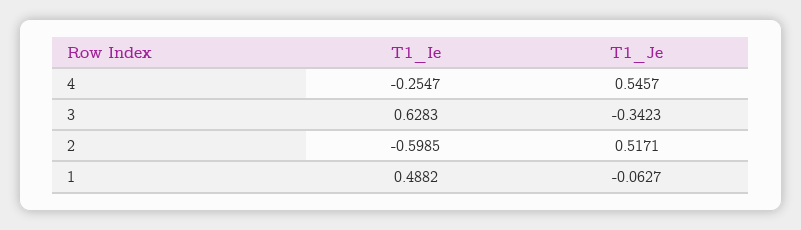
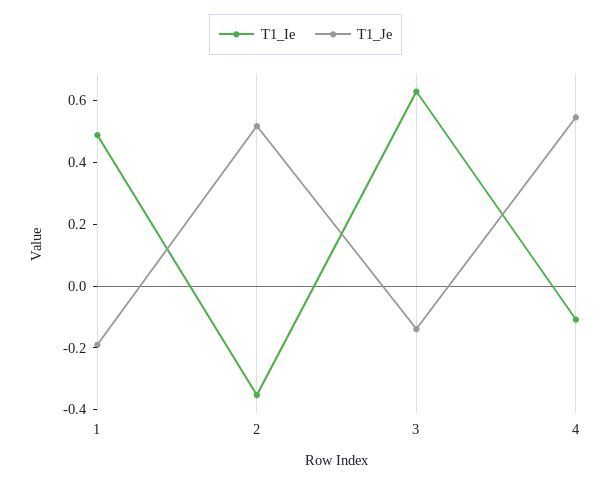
T1_Ie, 4: -0.2547 -> -0.1
T1_Je, 3: -0.3423 -> -0.15
T1_Ie, 2: -0.5985 -> -0.35
T1_Je, 1: -0.0627 -> -0.2

